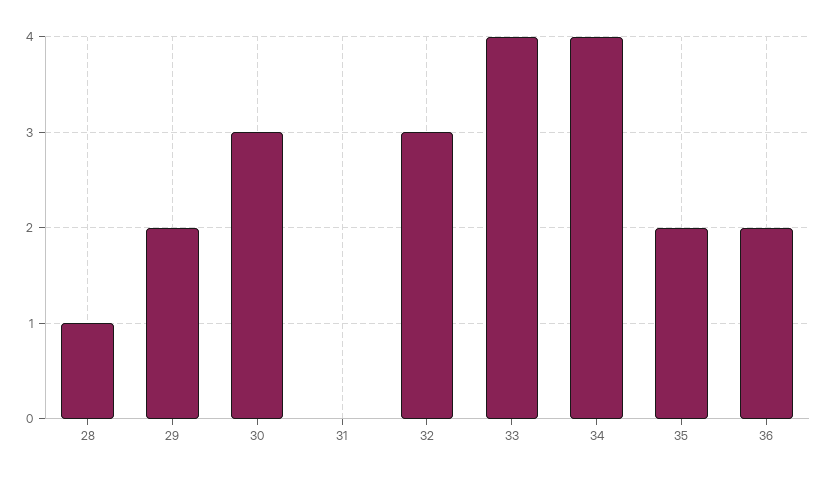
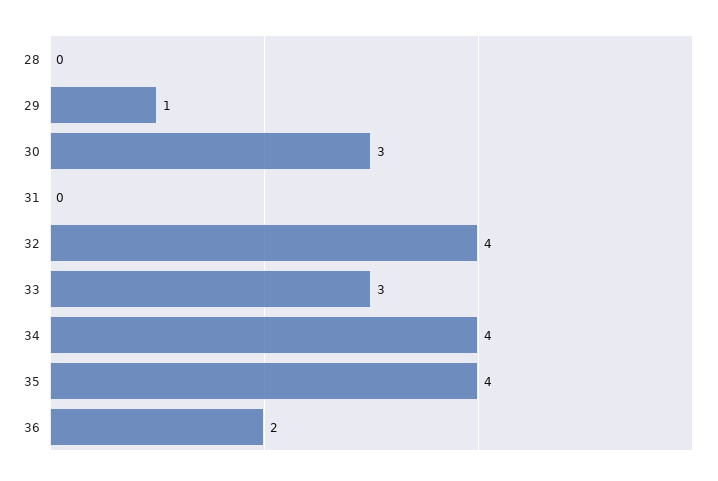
28: 1 -> 0
29: 2 -> 1
32: 3 -> 4
33: 4 -> 3
35: 2 -> 4

